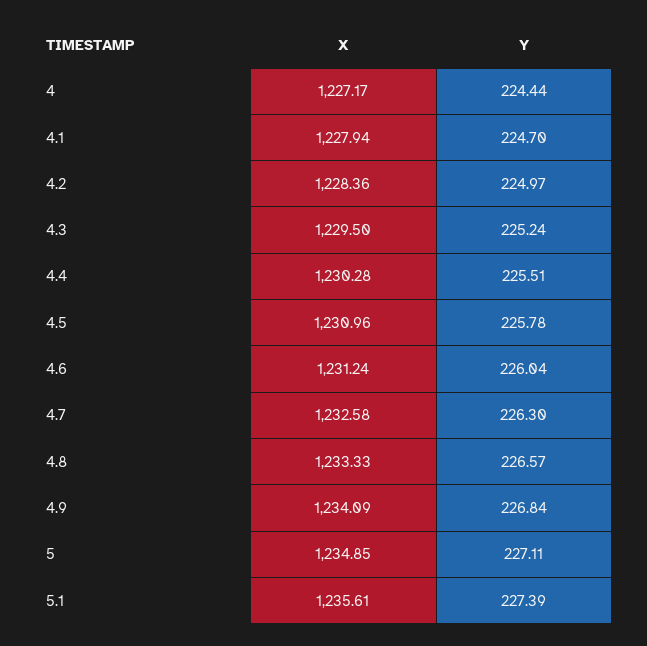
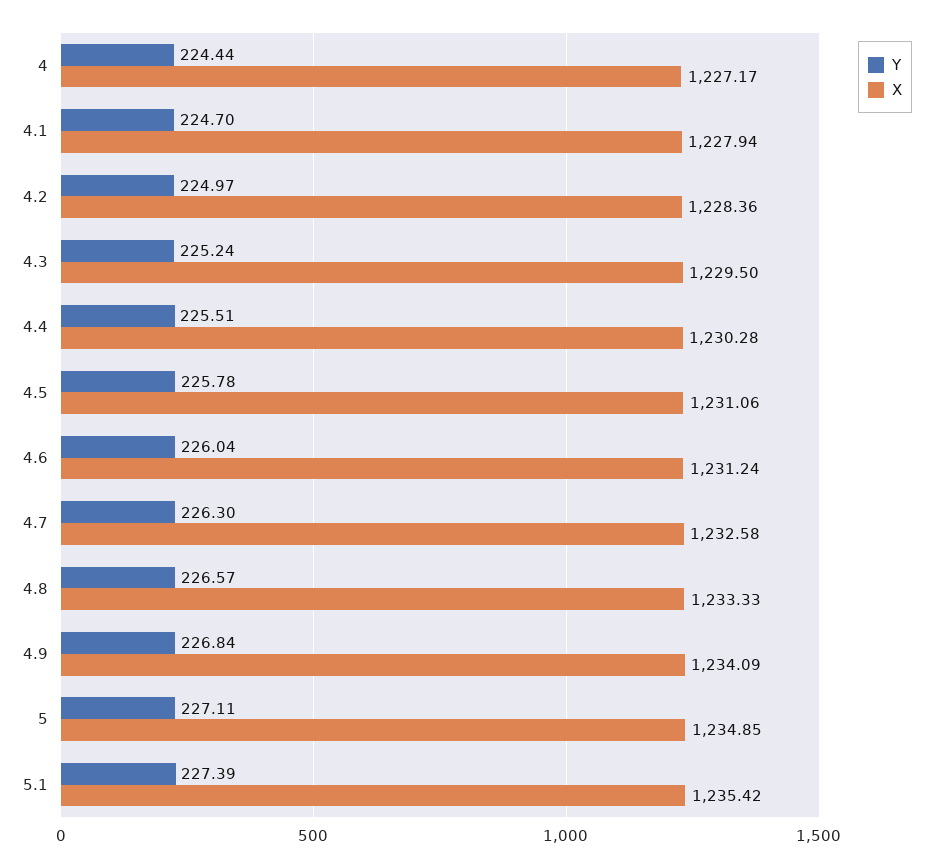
X, 4.5: 1230.96 -> 1231.06
X, 5.1: 1235.61 -> 1235.42

